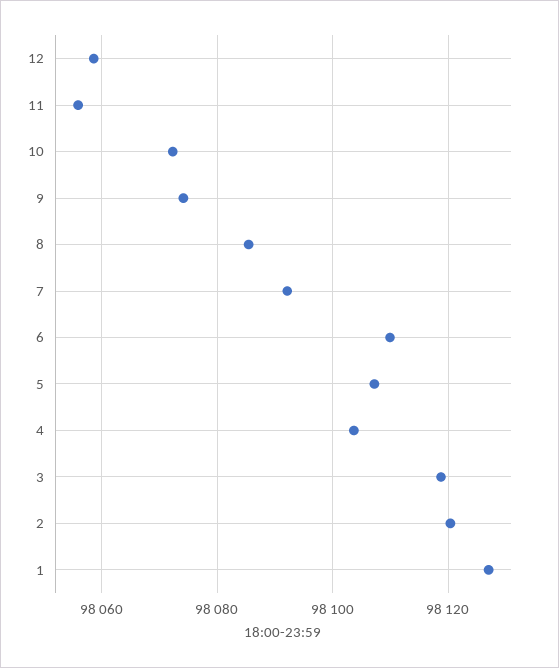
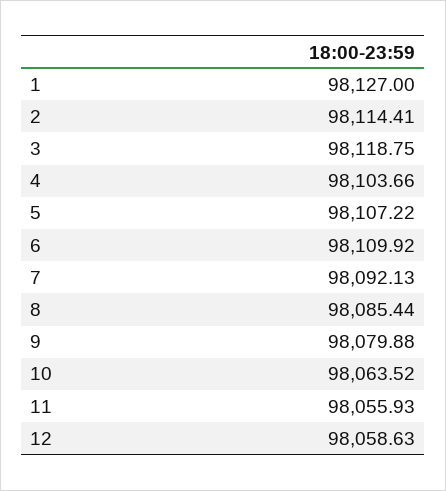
10: 98072 -> 98063.52
9: 98074 -> 98079.88
2: 98120 -> 98114.41

